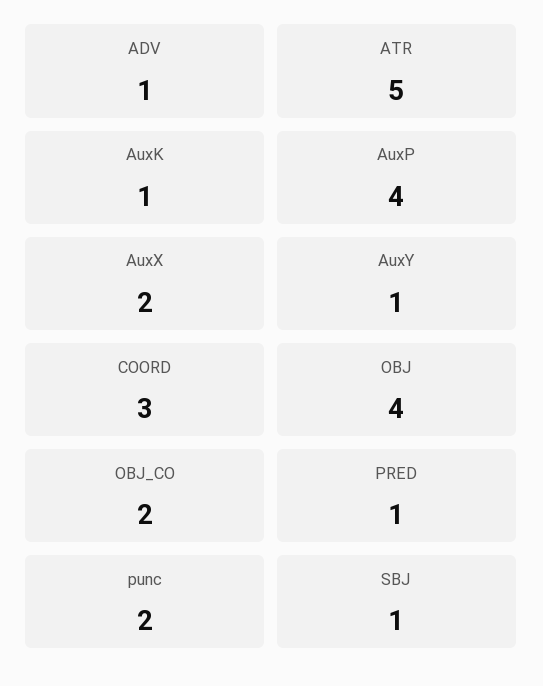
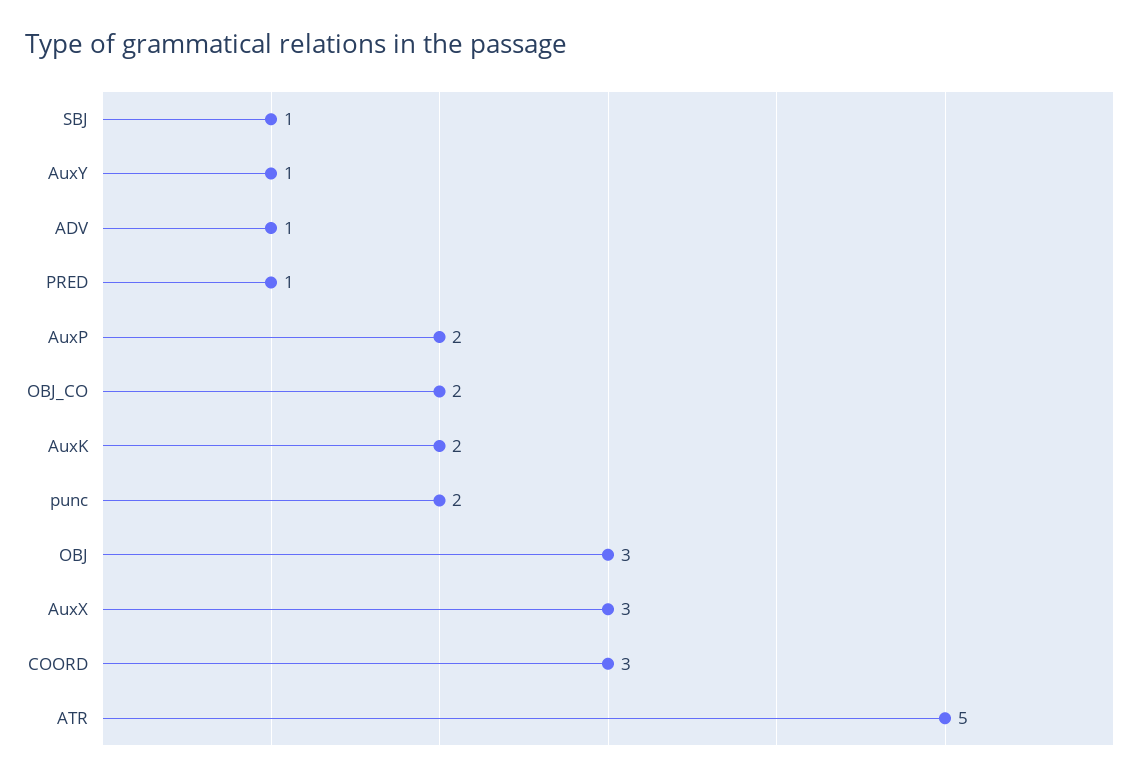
AuxK: 1 -> 2
AuxP: 4 -> 2
AuxX: 2 -> 3
OBJ: 4 -> 3

